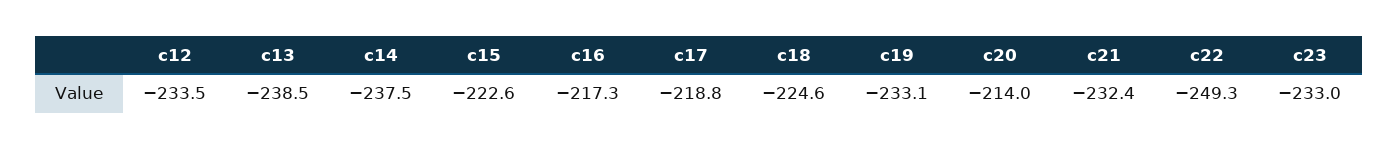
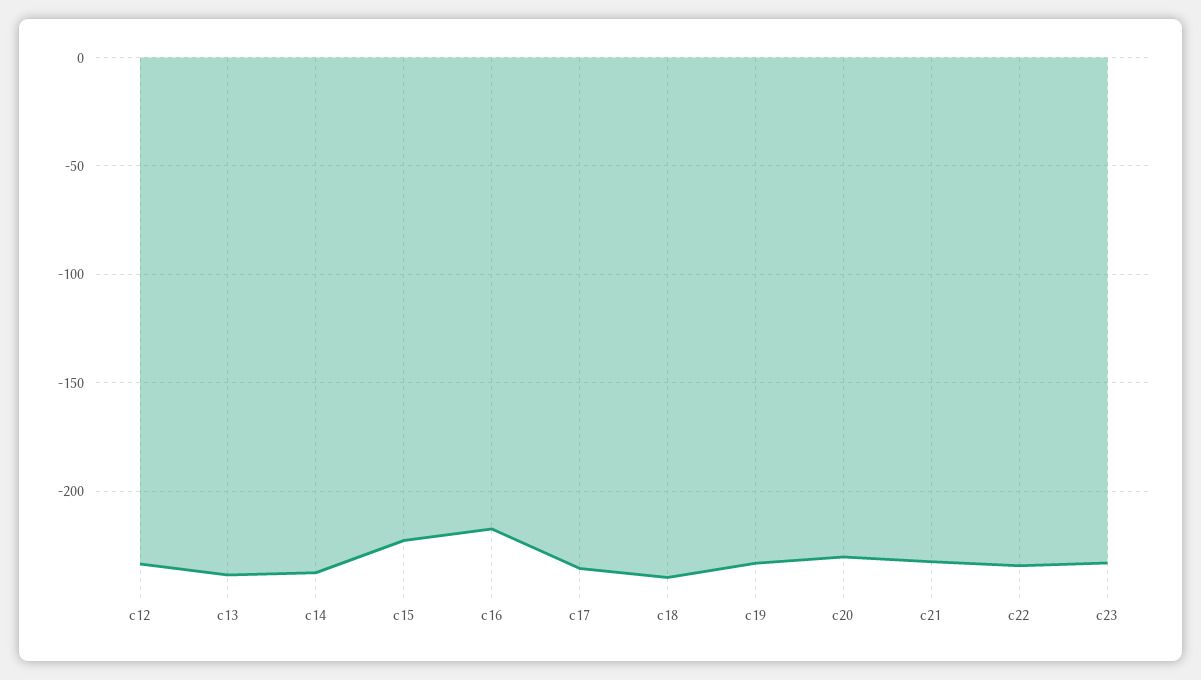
c17: -218.8 -> -235
c18: -224.6 -> -240
c20: -214 -> -230
c22: -249.3 -> -235

